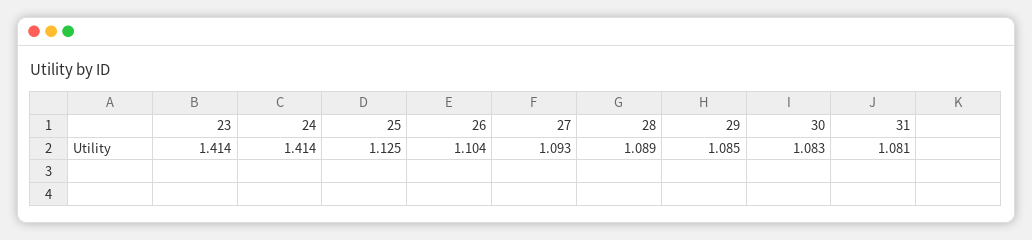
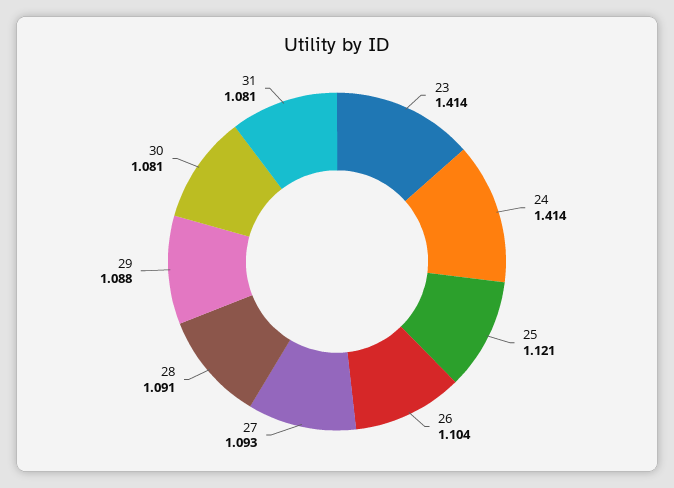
25: 1.125 -> 1.121
28: 1.089 -> 1.091
29: 1.085 -> 1.088
30: 1.083 -> 1.081

